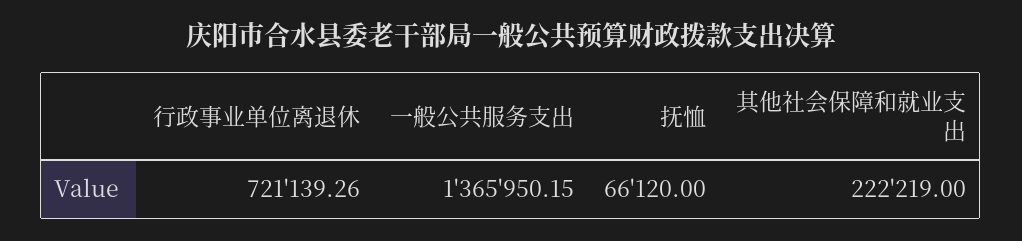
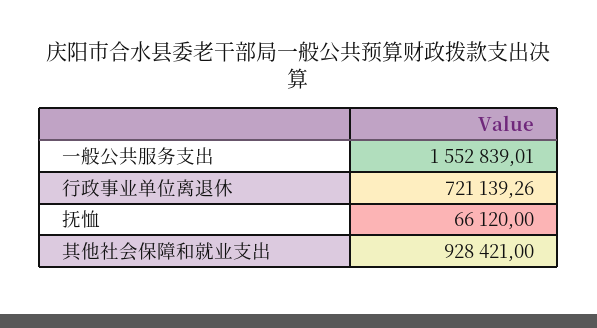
一般公共服务支出: 1365950.15 -> 1552839.01
其他社会保障和就业支出: 222219 -> 928421

